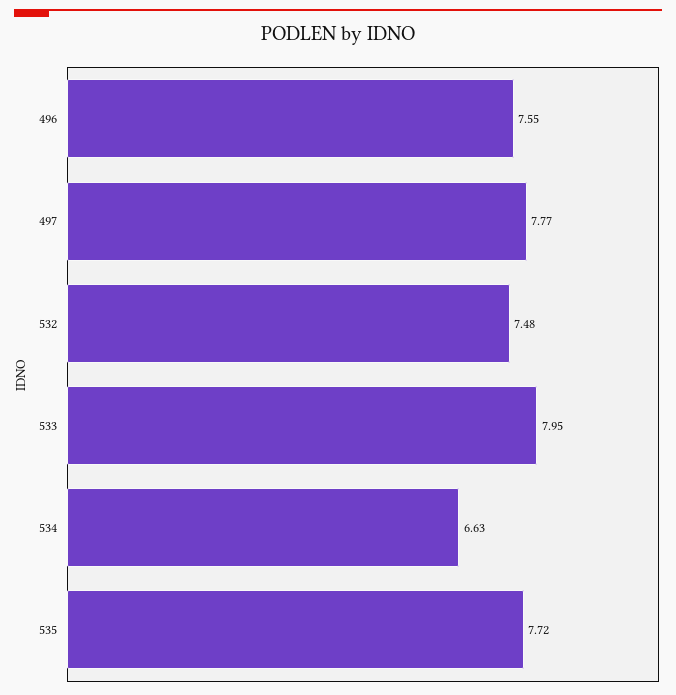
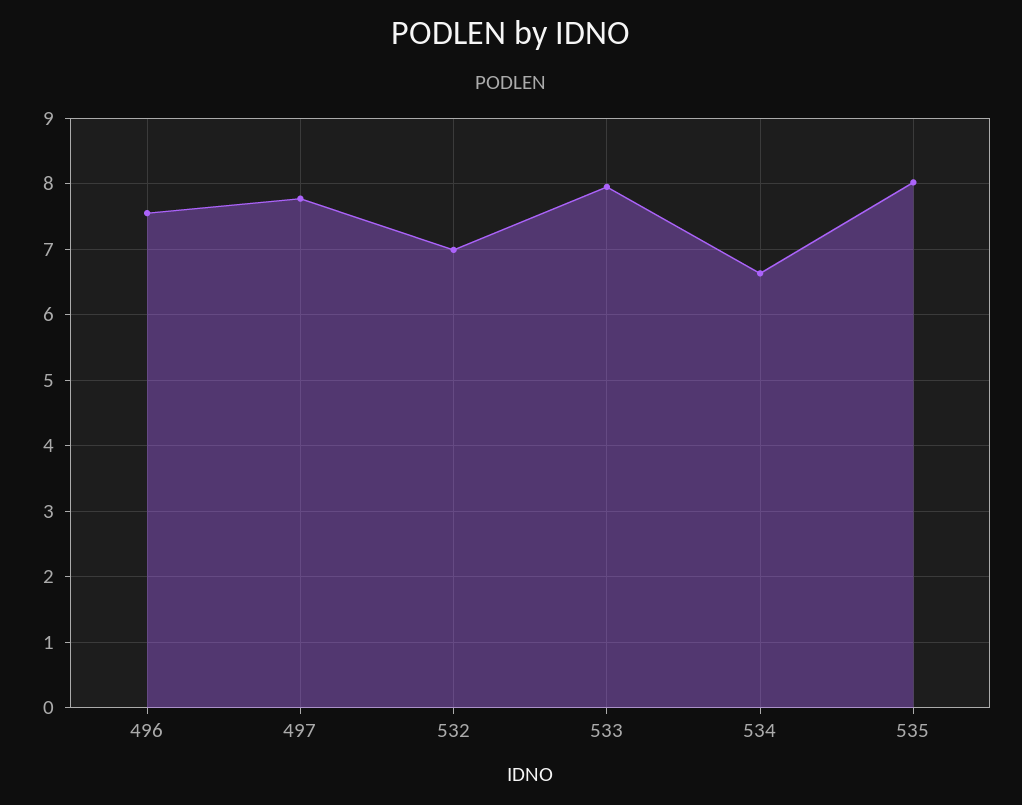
532: 7.48 -> 7
535: 7.72 -> 8

